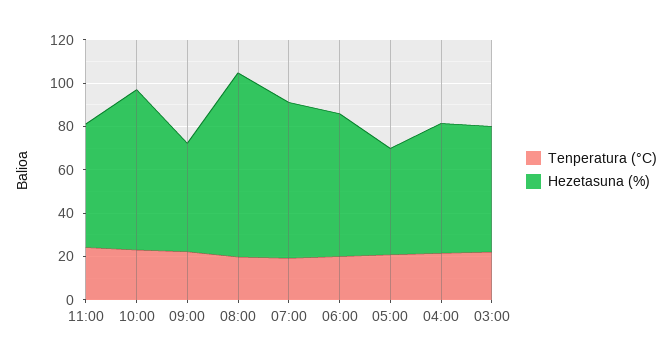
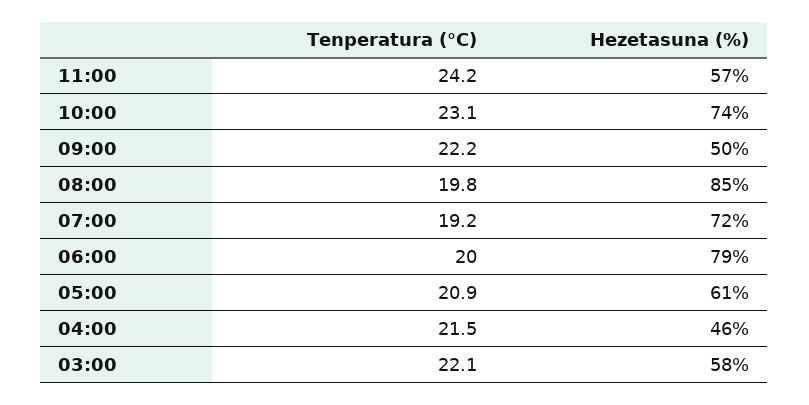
Hezetasuna (%), 06:00: 65 -> 79
Hezetasuna (%), 05:00: 50 -> 61
Hezetasuna (%), 04:00: 60 -> 46

